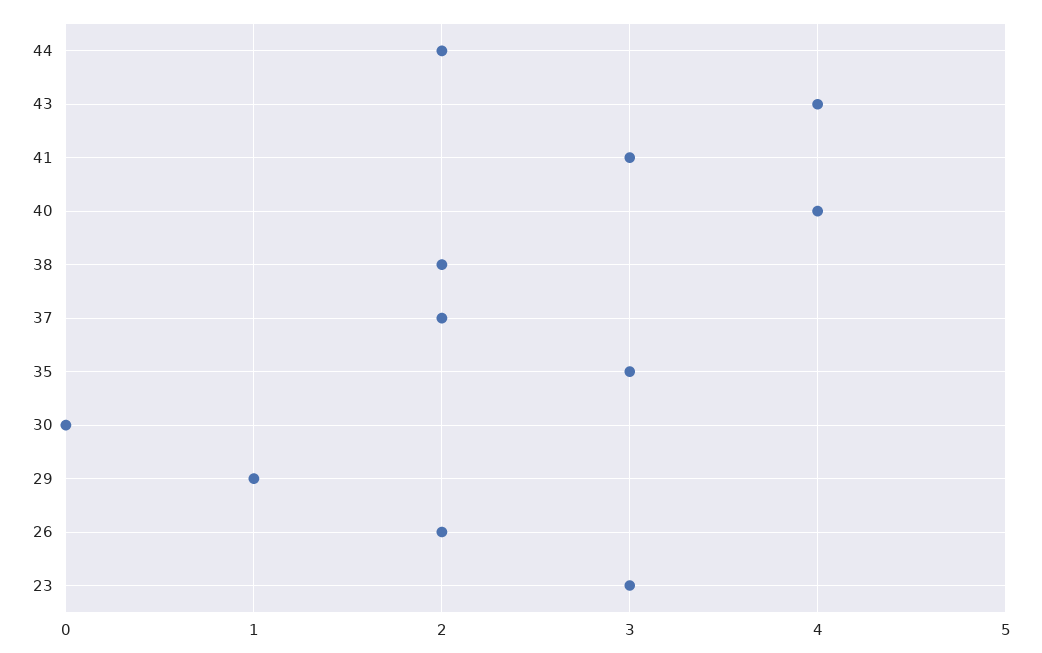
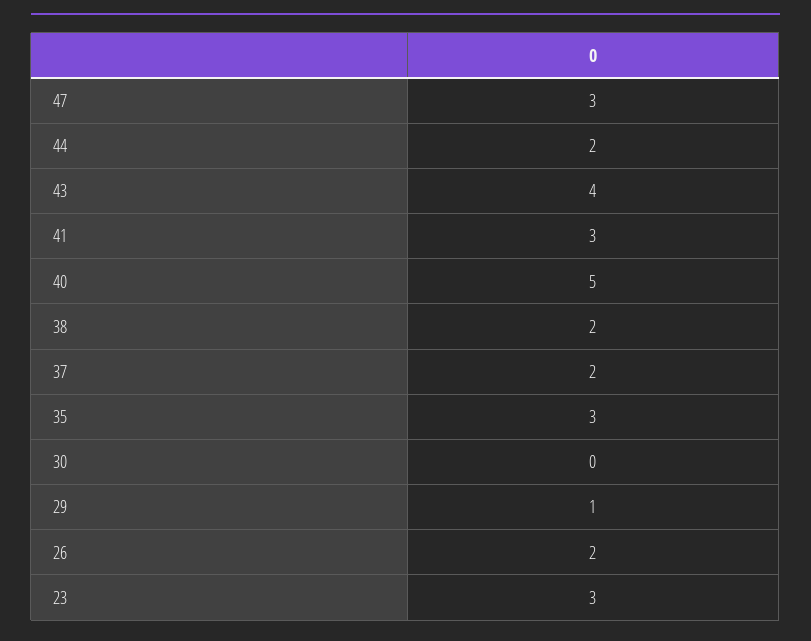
40: 4 -> 5
47: none -> 3

